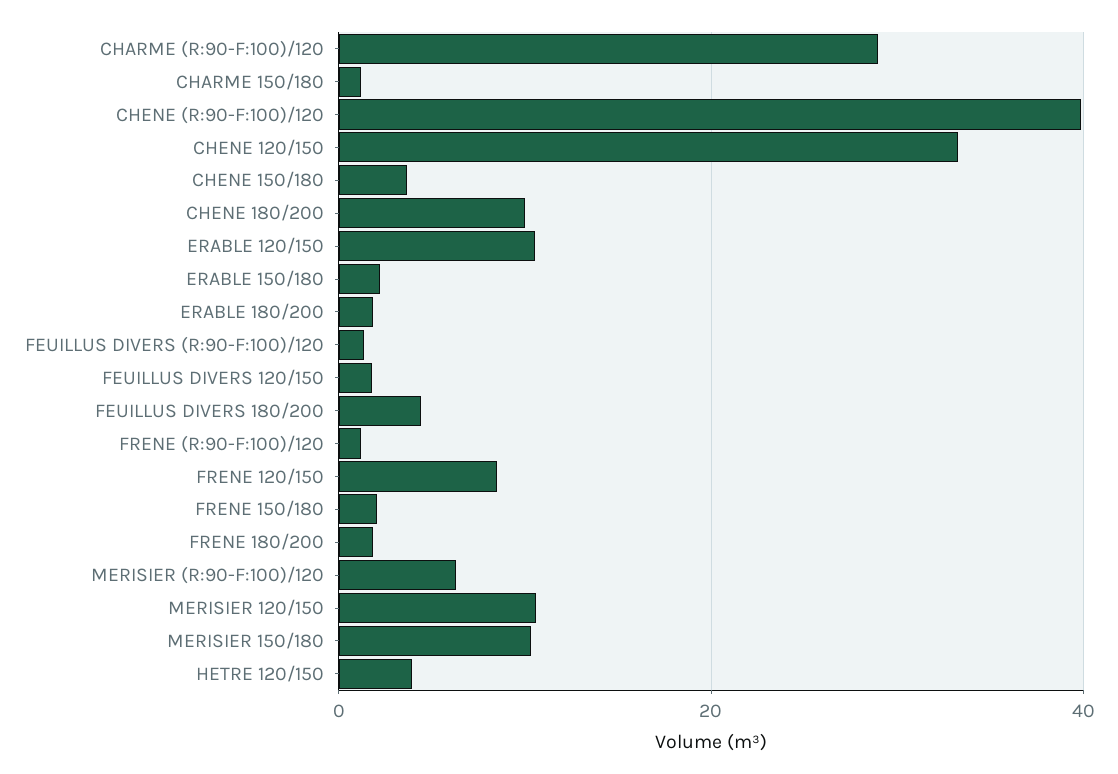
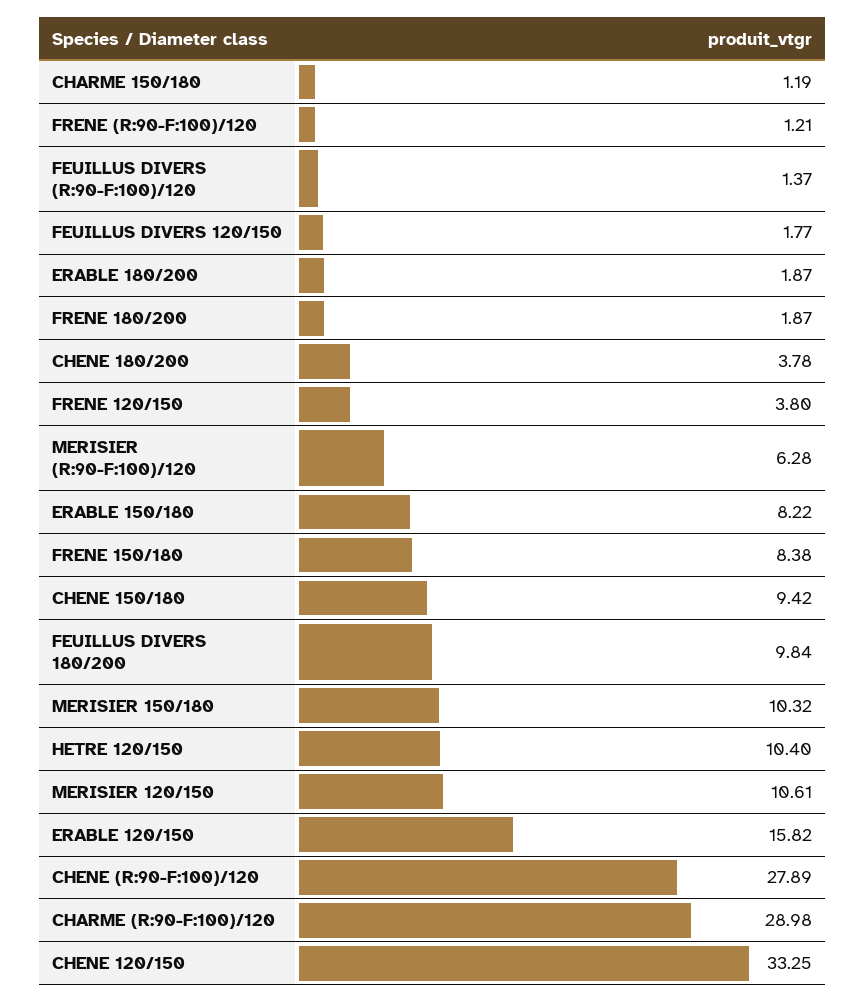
CHENE (R:90-F:100)/120: 40 -> 27.89
CHENE 150/180: 4 -> 9.42
CHENE 180/200: 10 -> 3.78
ERABLE 120/150: 10 -> 15.82
ERABLE 150/180: 2 -> 8.22
FEUILLUS DIVERS 180/200: 4 -> 9.84
FRENE 120/150: 8 -> 3.8
FRENE 150/180: 2 -> 8.38
HETRE 120/150: 4 -> 10.4

